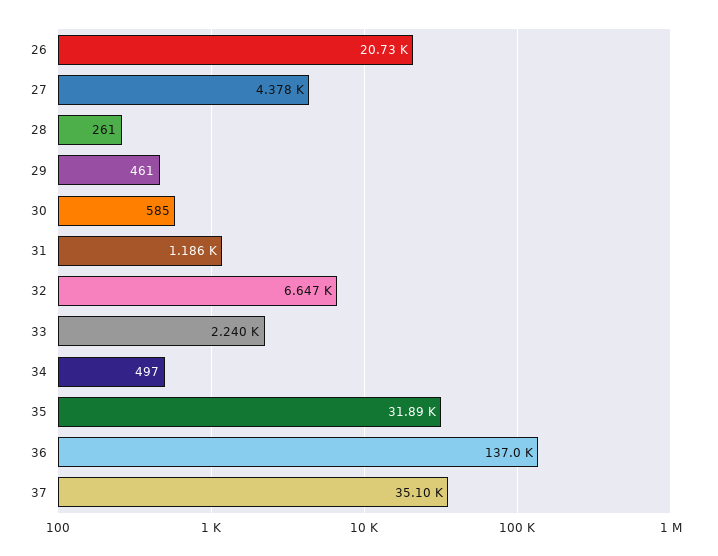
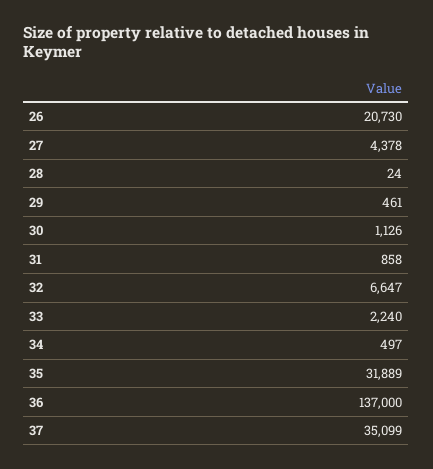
28: 261 -> 24
30: 585 -> 1126
31: 1186 -> 858

